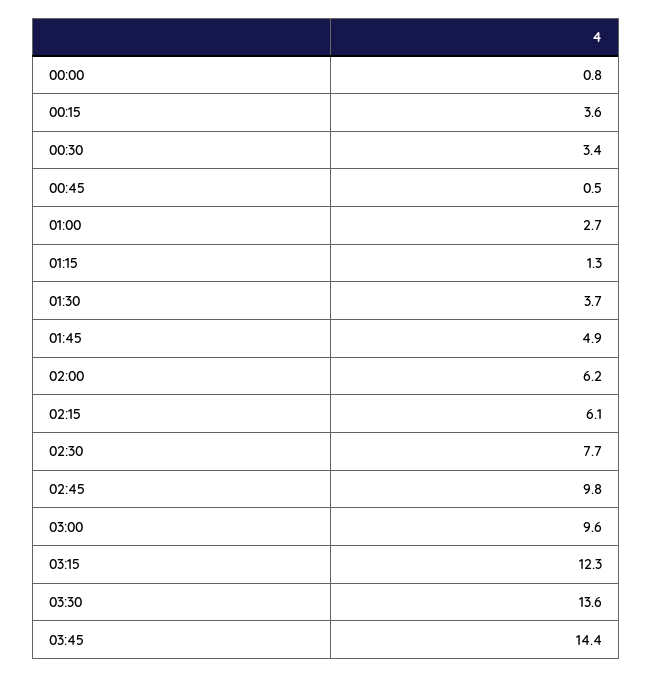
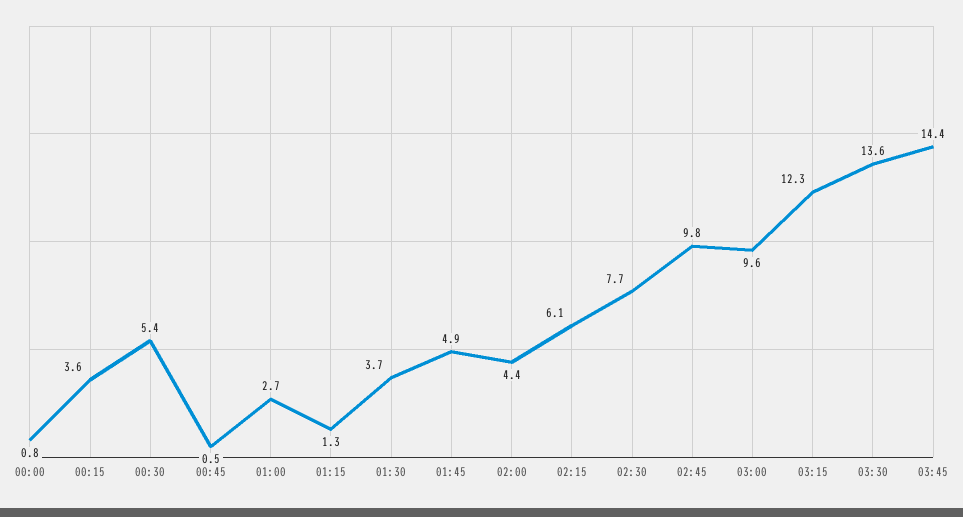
00:30: 3.4 -> 5.4
02:00: 6.2 -> 4.4

